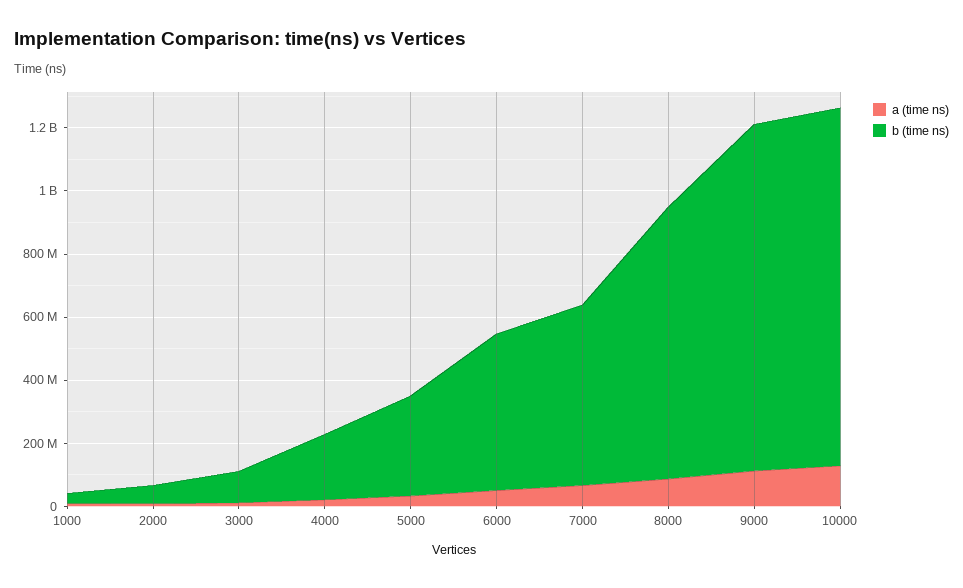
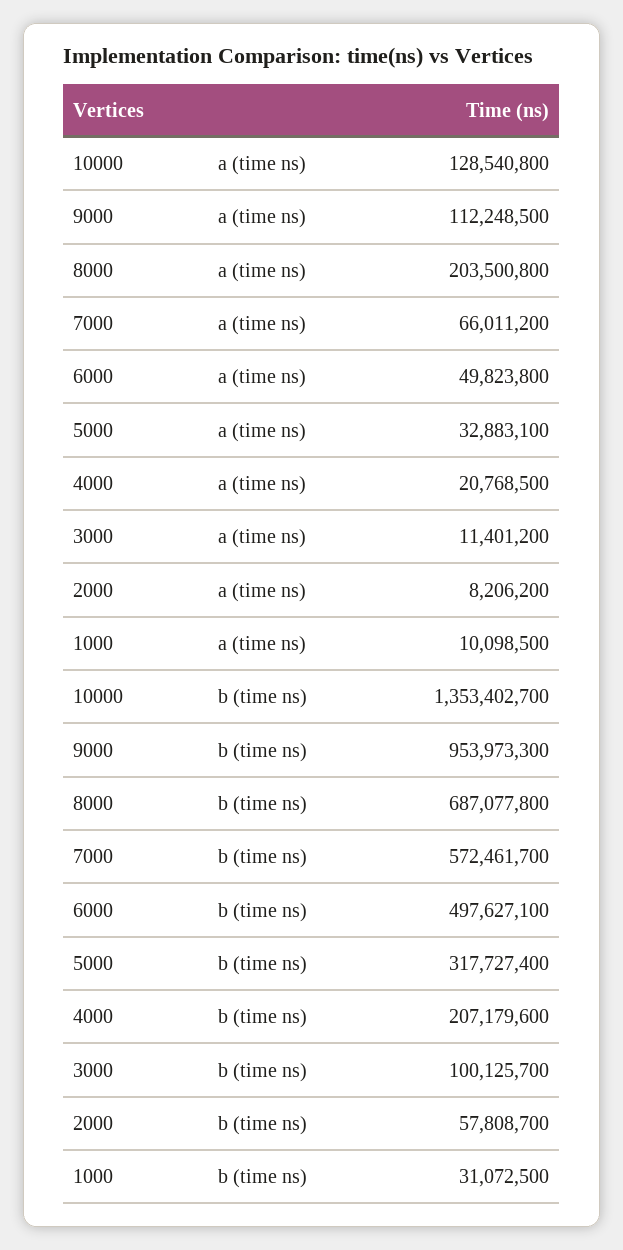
a (time ns), 8000: 100000000 -> 203500800
b (time ns), 8000: 850000000 -> 687077800
b (time ns), 9000: 1100000000 -> 953973300
b (time ns), 10000: 1150000000 -> 1353402700

